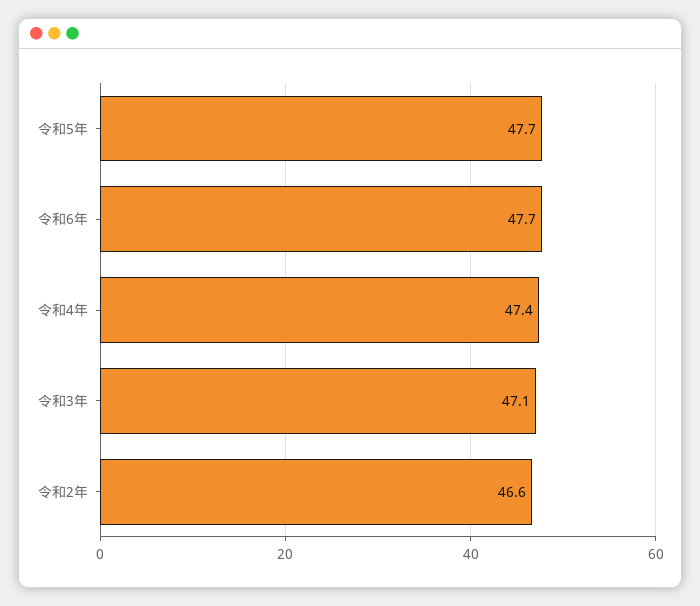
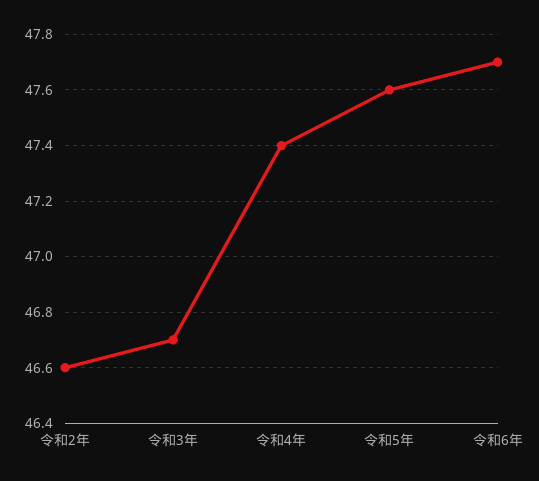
令和5年: 47.7 -> 47.6
令和3年: 47.1 -> 46.7

